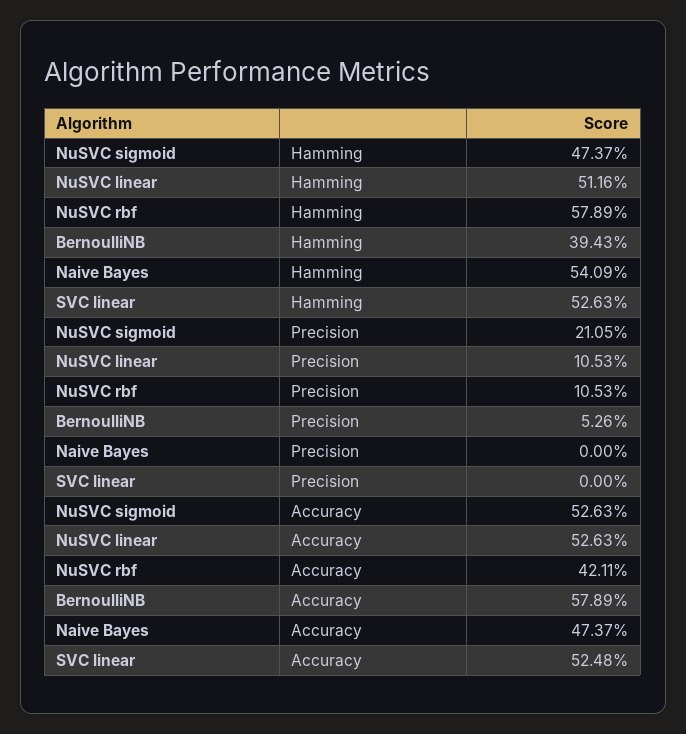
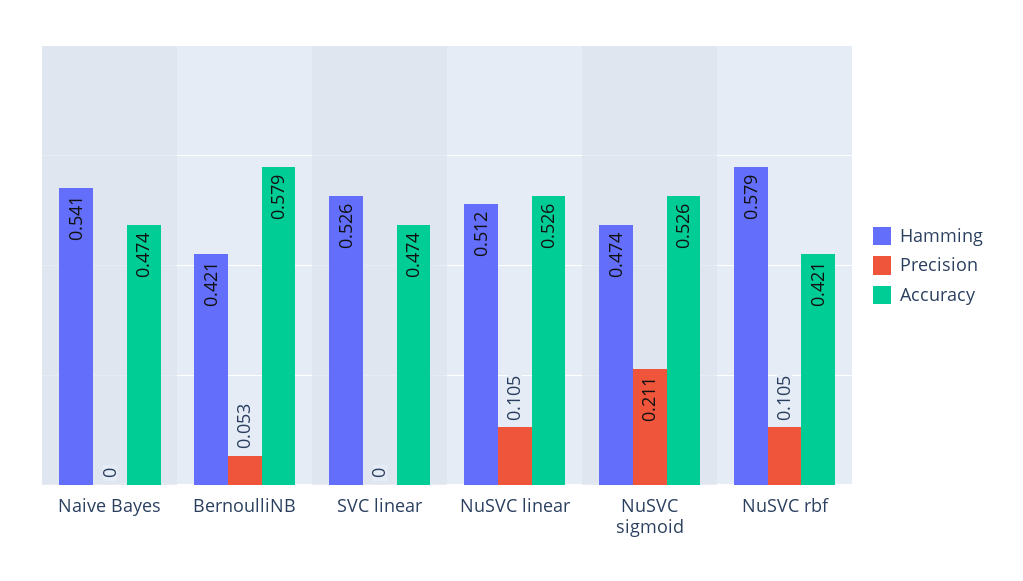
Hamming, BernoulliNB: 0.3943 -> 0.421
Accuracy, SVC linear: 0.5248 -> 0.474

